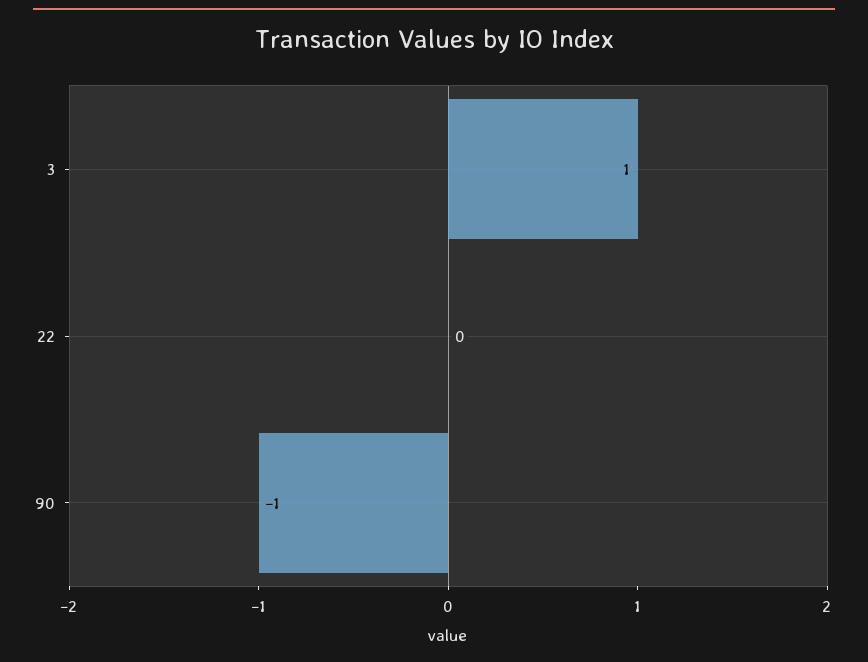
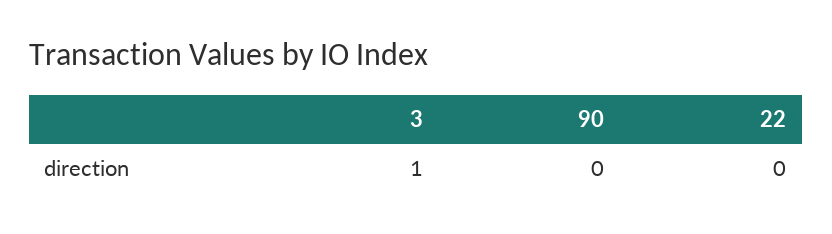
90: -1 -> 0

